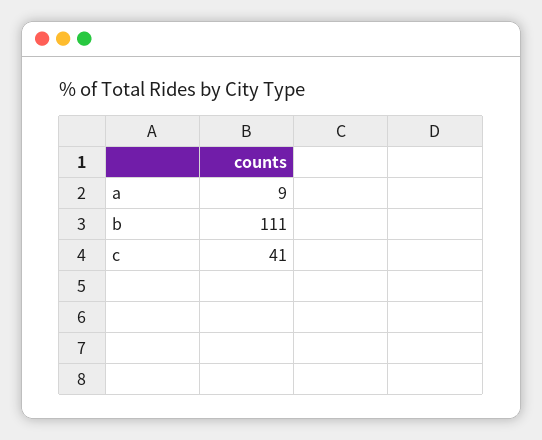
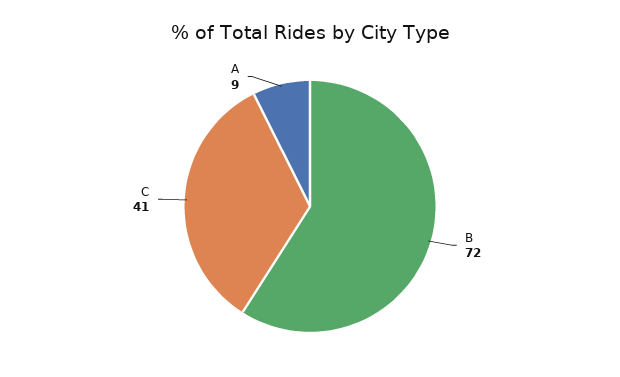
b: 111 -> 72

